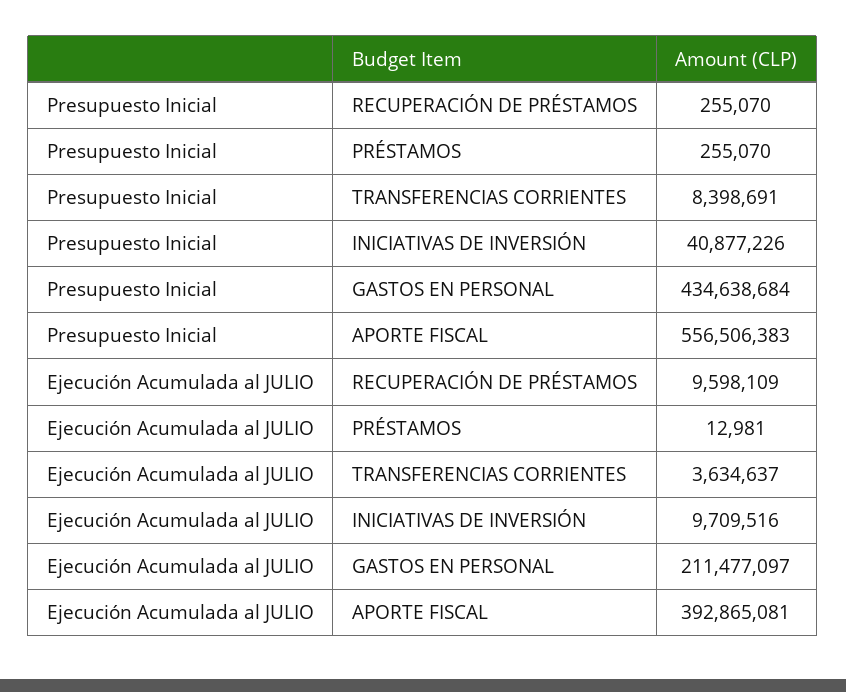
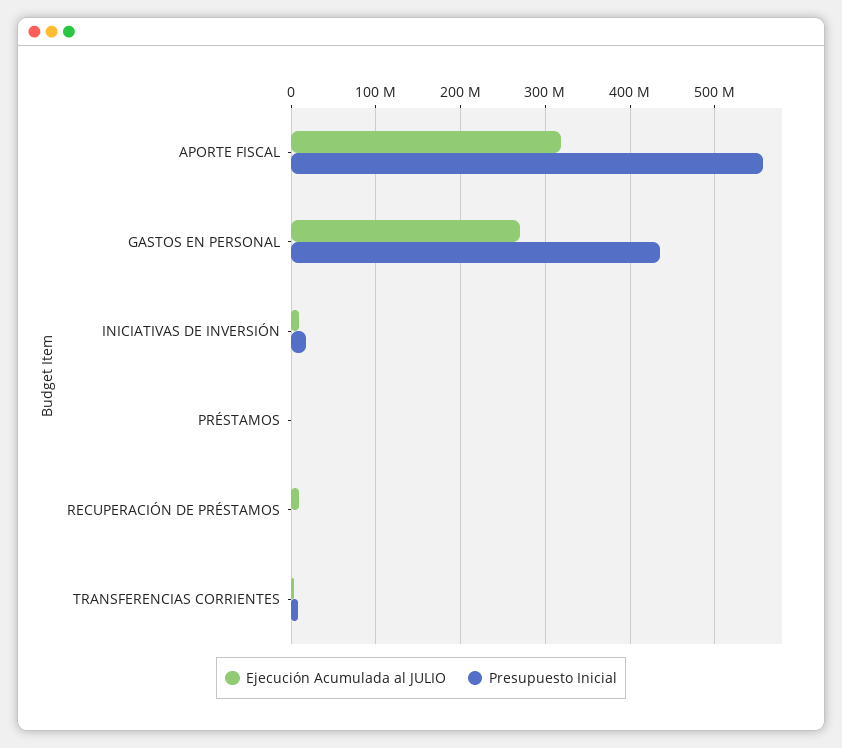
Presupuesto Inicial, INICIATIVAS DE INVERSIÓN: 40877226 -> 20000000
Ejecución Acumulada al JULIO, GASTOS EN PERSONAL: 211477097 -> 270000000
Ejecución Acumulada al JULIO, APORTE FISCAL: 392865081 -> 320000000

